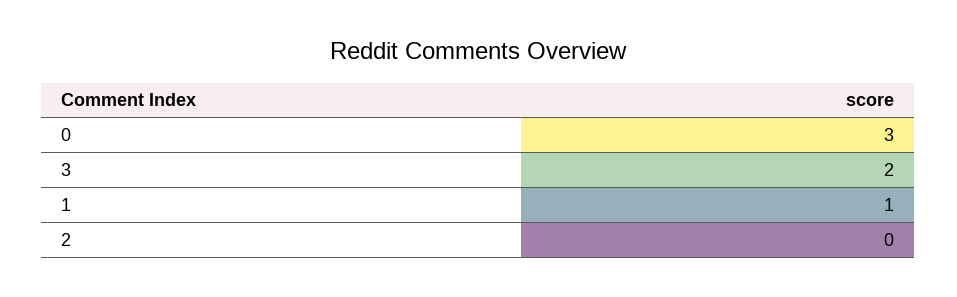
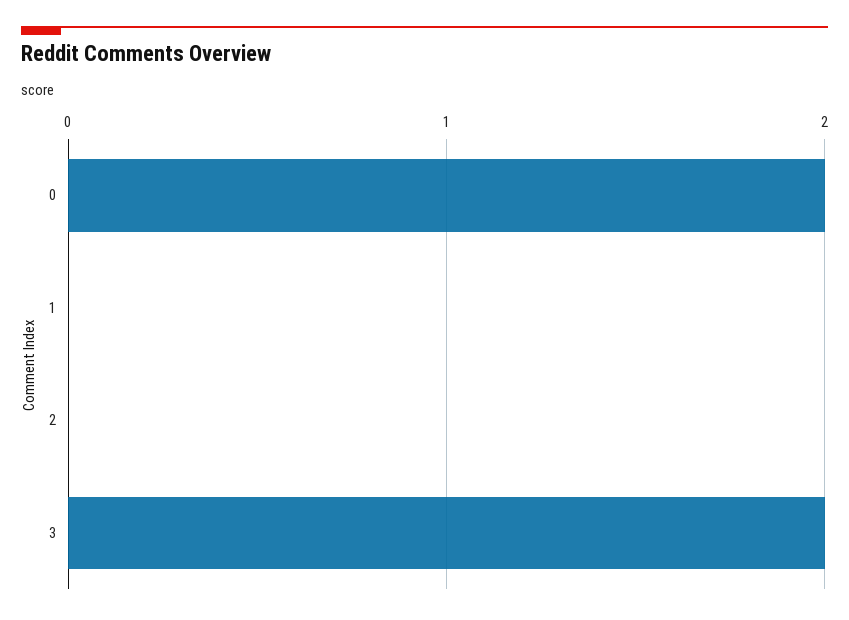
0: 3 -> 2
1: 1 -> 0

